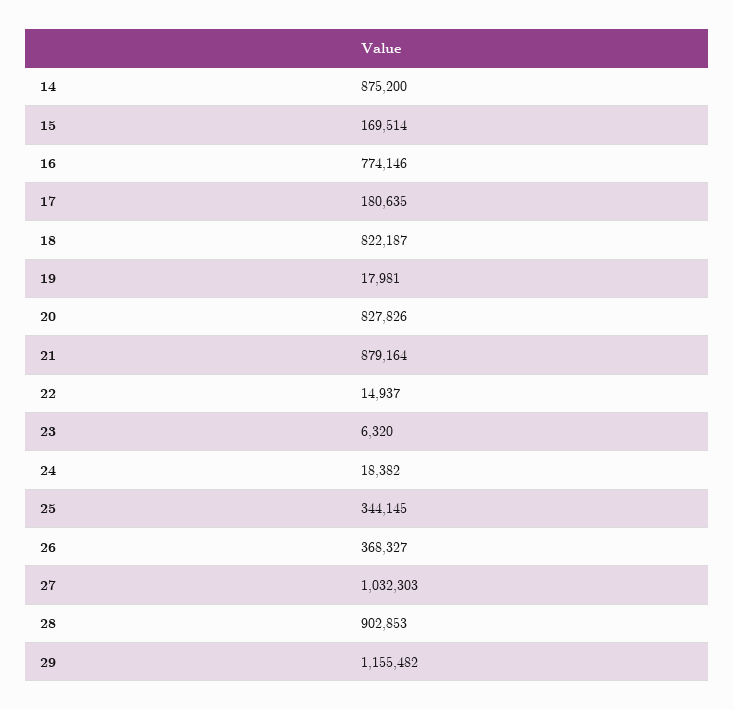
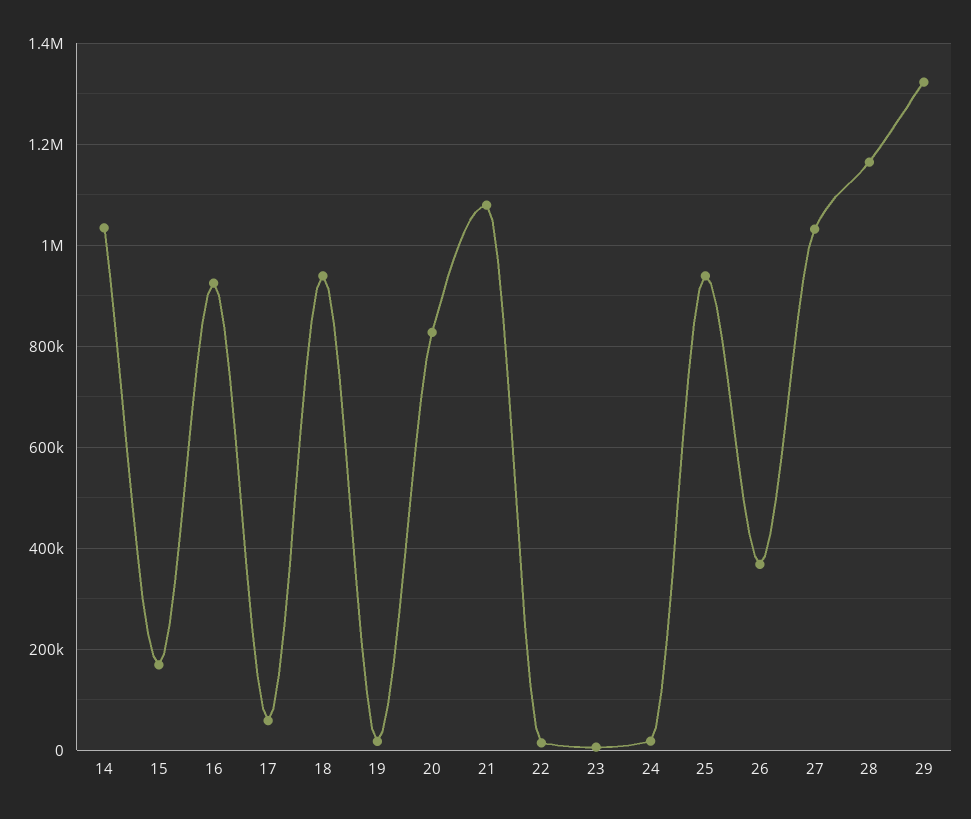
14: 875200 -> 1040000
16: 774146 -> 920000
17: 180635 -> 60000
18: 822187 -> 940000
21: 879164 -> 1080000
25: 344145 -> 940000
28: 902853 -> 1160000
29: 1155482 -> 1320000

